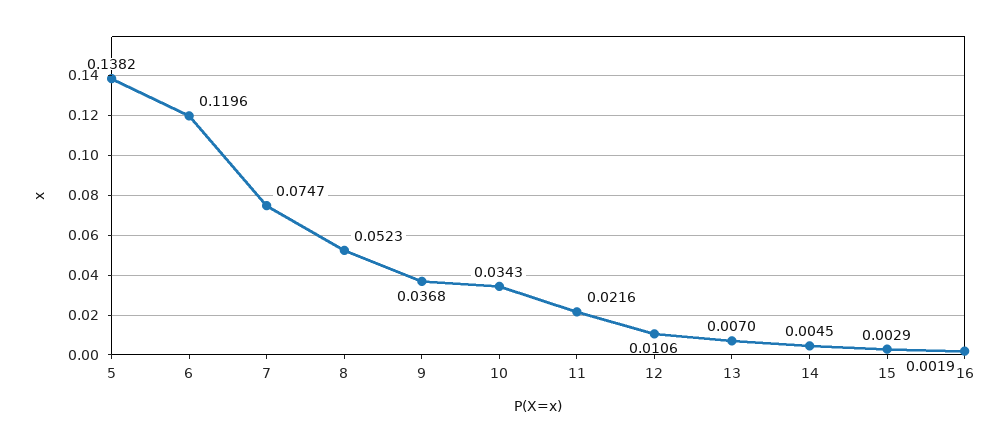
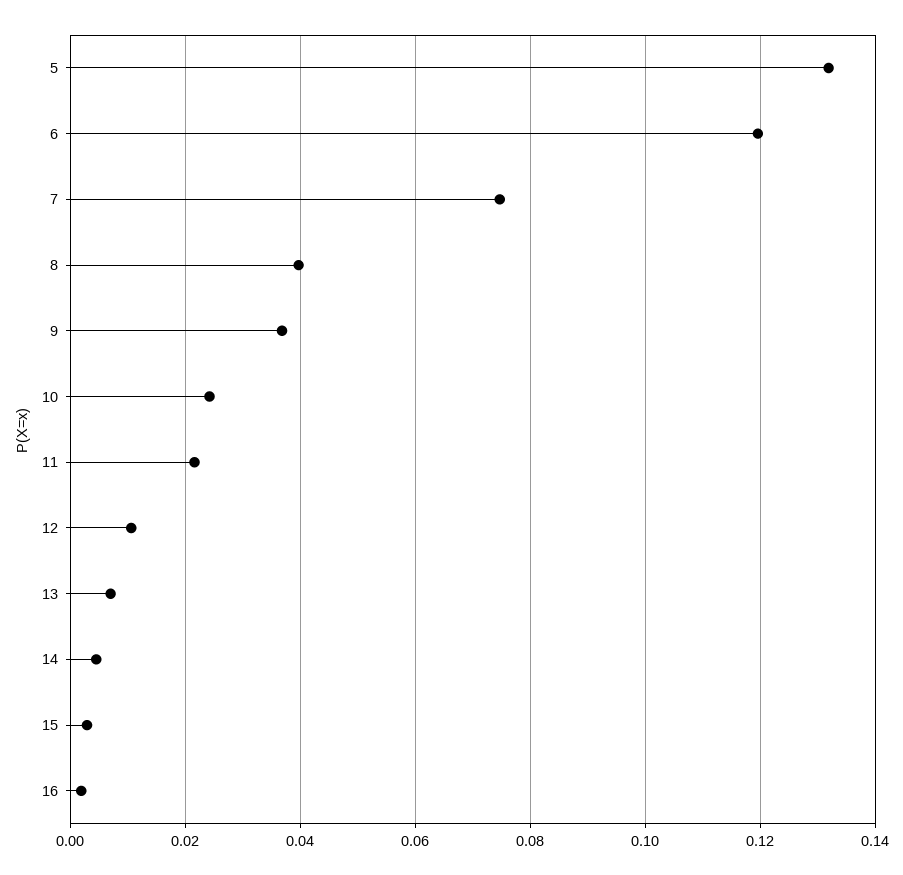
5: 0.1382 -> 0.132
8: 0.0523 -> 0.04
10: 0.0343 -> 0.024

